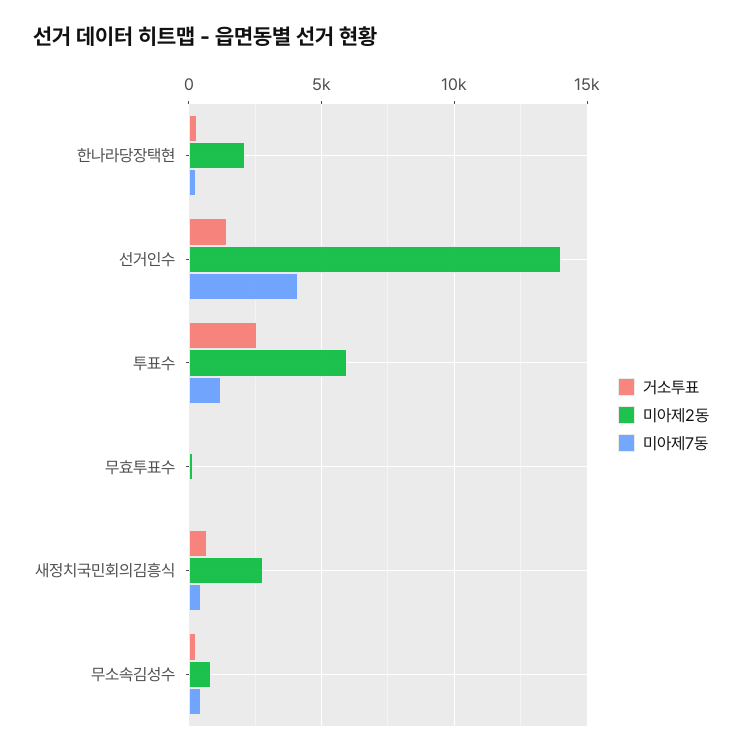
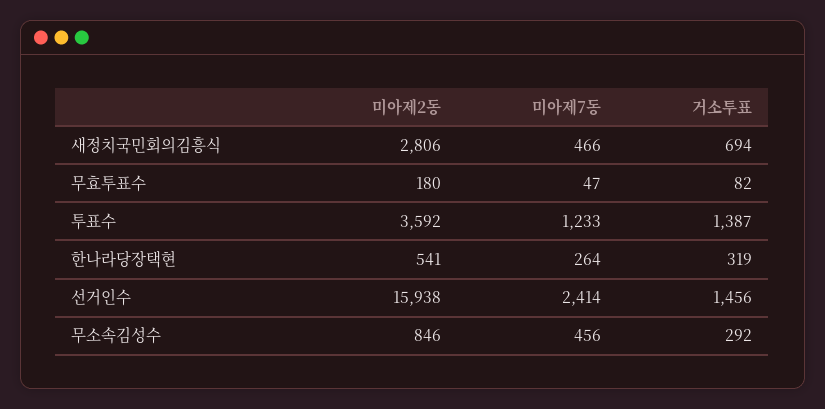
미아제2동, 한나라당장택현: 2000 -> 541
미아제2동, 선거인수: 14000 -> 15938
미아제7동, 선거인수: 4000 -> 2414
거소투표, 투표수: 2500 -> 1387
미아제2동, 투표수: 6000 -> 3592

